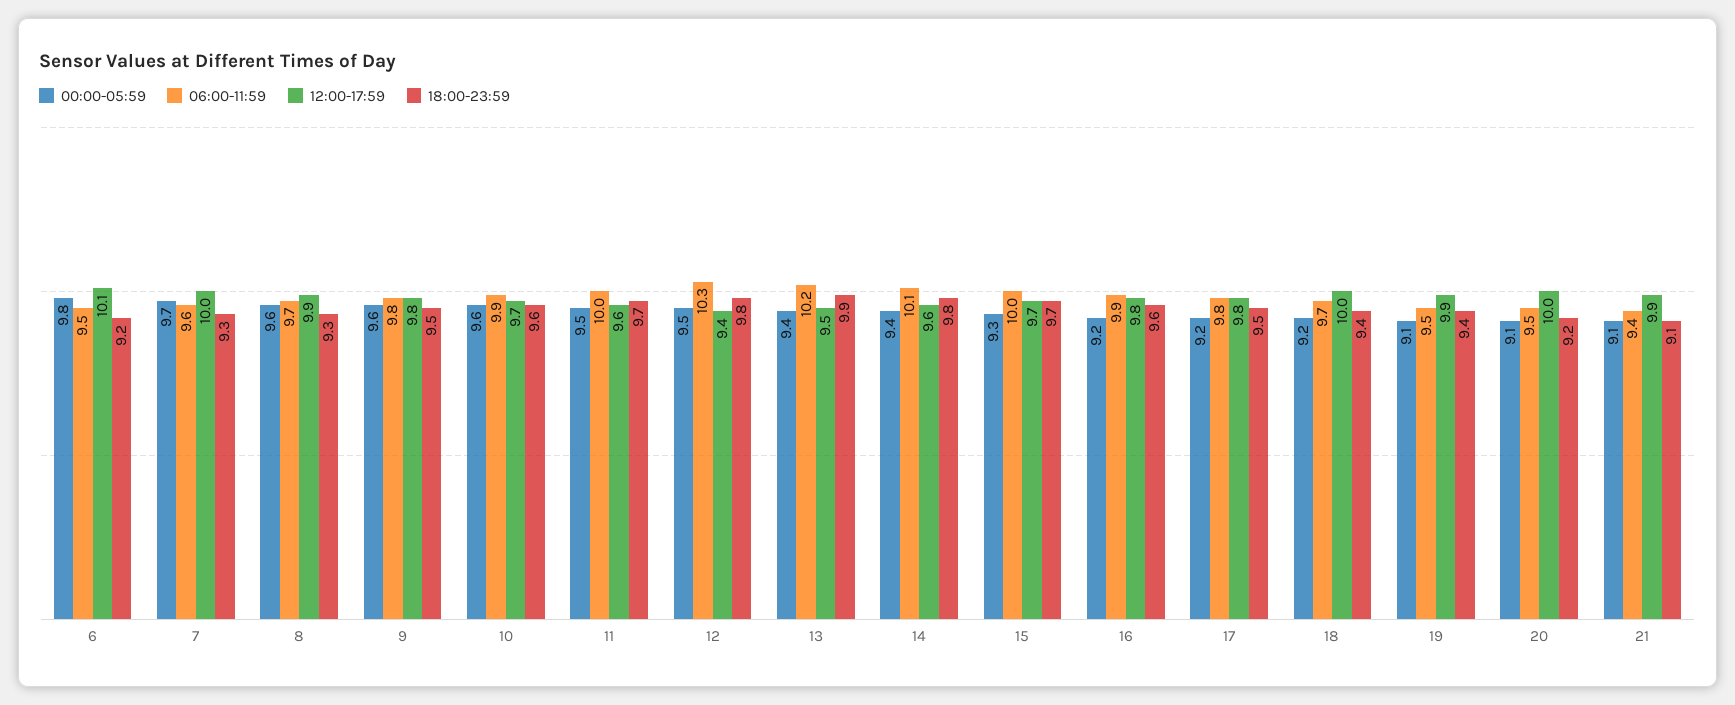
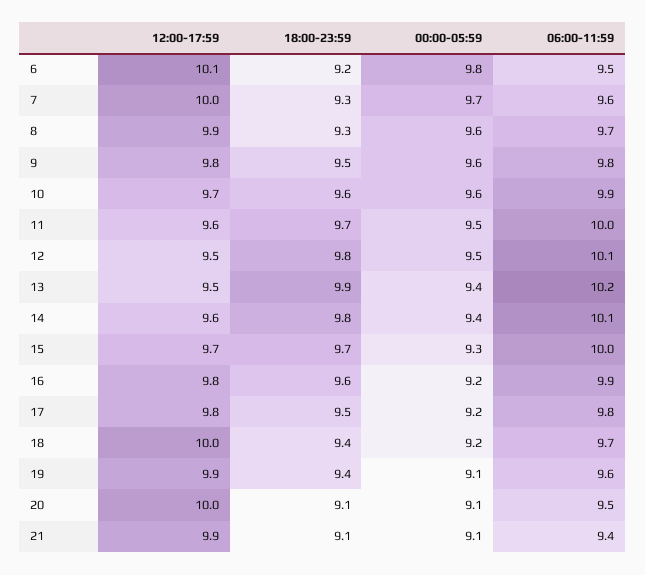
06:00-11:59, 12: 10.3 -> 10.1
12:00-17:59, 12: 9.4 -> 9.5
06:00-11:59, 19: 9.5 -> 9.6
18:00-23:59, 20: 9.2 -> 9.1

